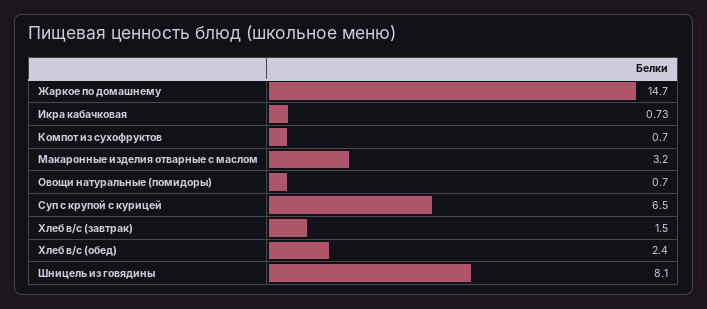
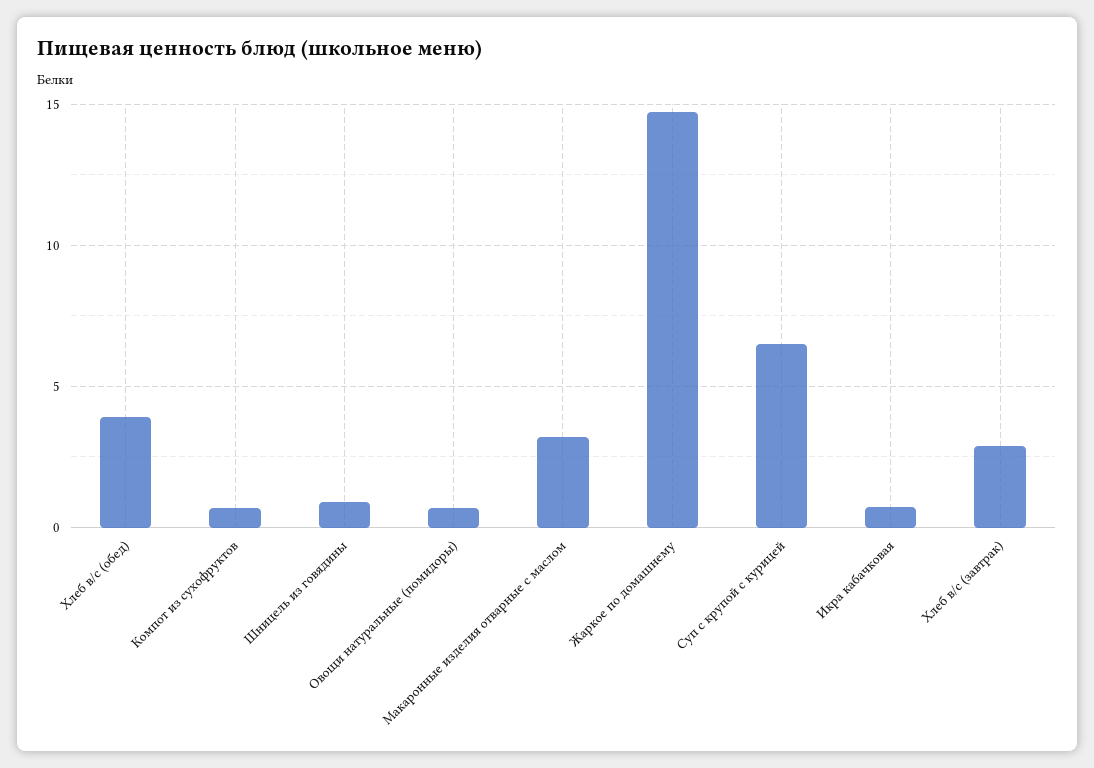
Хлеб в/с (завтрак): 1.5 -> 3
Хлеб в/с (обед): 2.4 -> 4
Шницель из говядины: 8.1 -> 1

